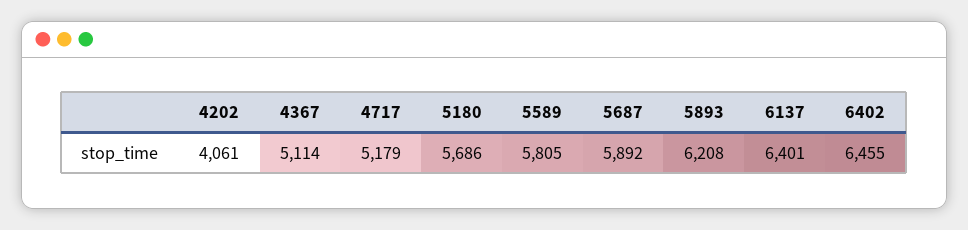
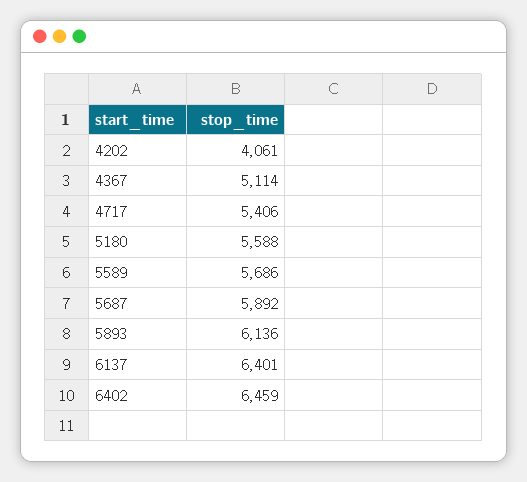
4717: 5179 -> 5406
5180: 5686 -> 5588
5589: 5805 -> 5686
5893: 6208 -> 6136
6402: 6455 -> 6459

